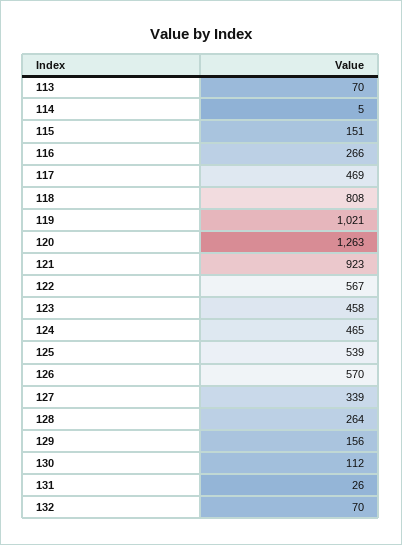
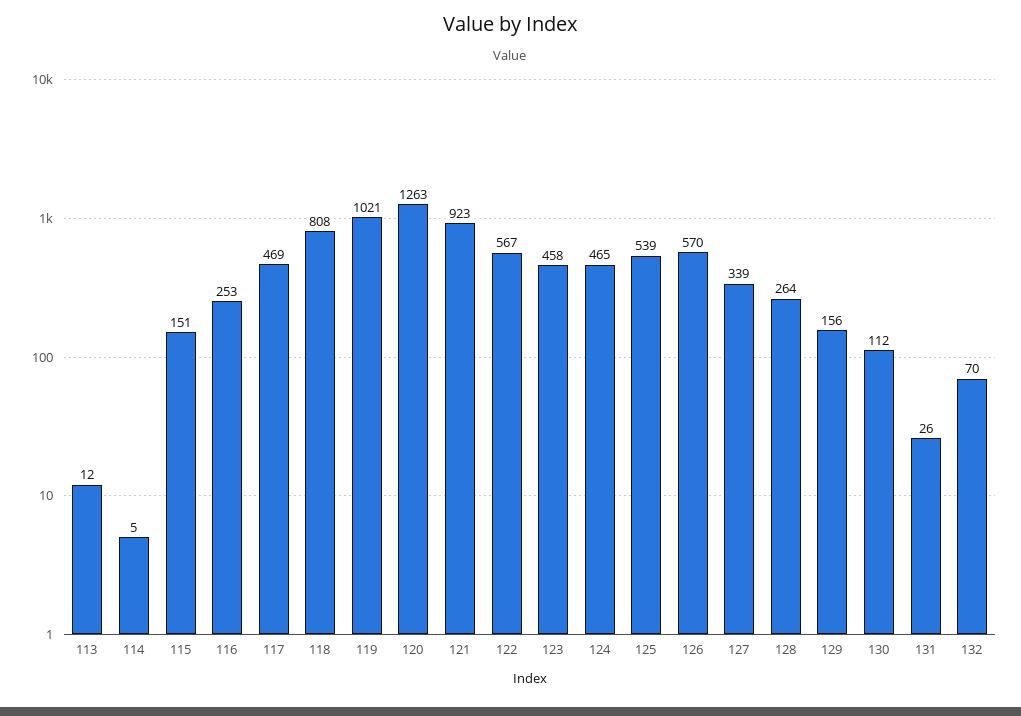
113: 70 -> 12
116: 266 -> 253

